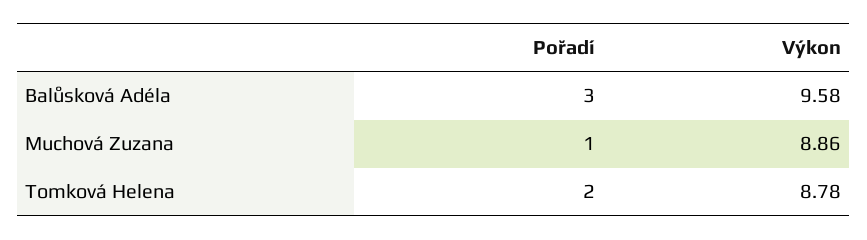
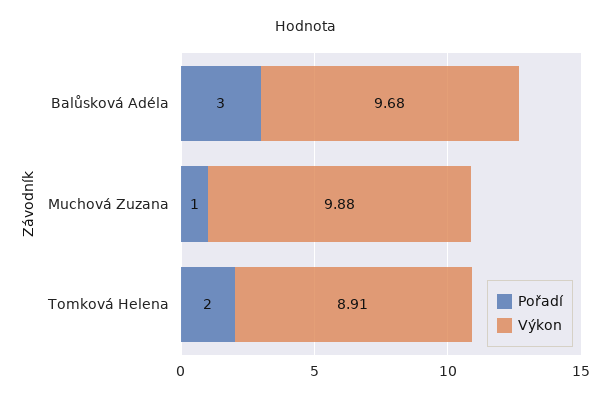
Výkon, Balůsková Adéla: 9.58 -> 9.68
Výkon, Muchová Zuzana: 8.86 -> 9.88
Výkon, Tomková Helena: 8.78 -> 8.91

